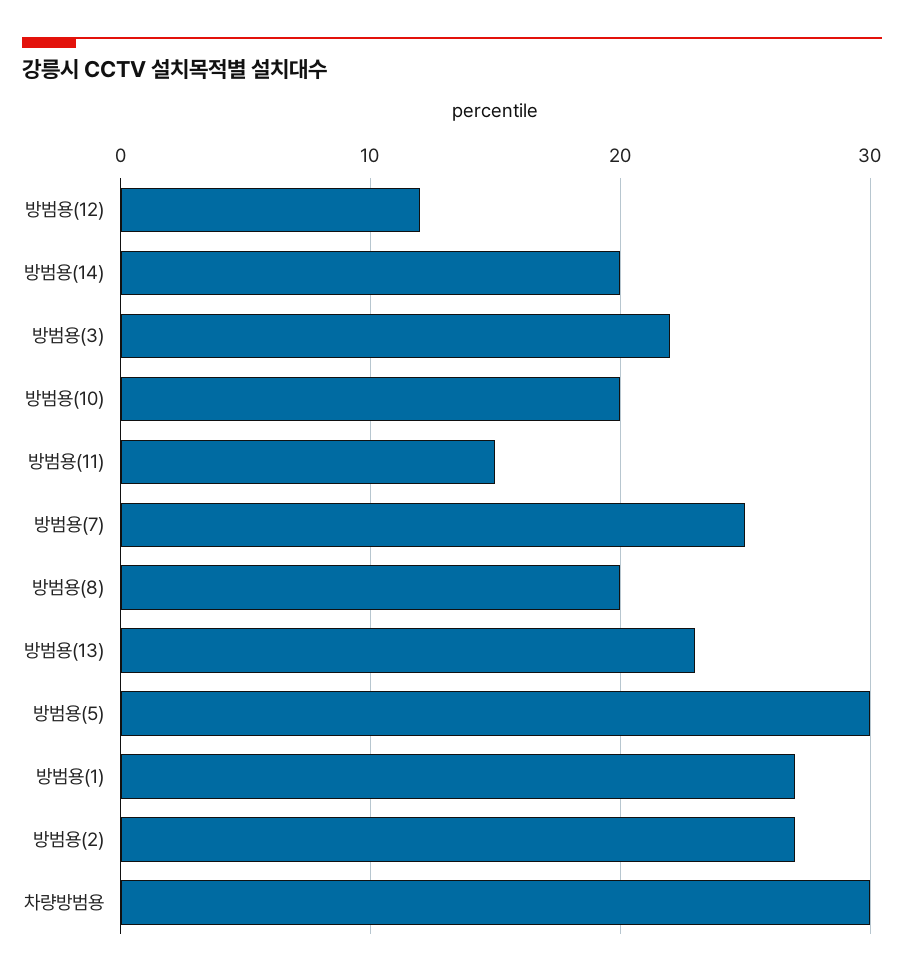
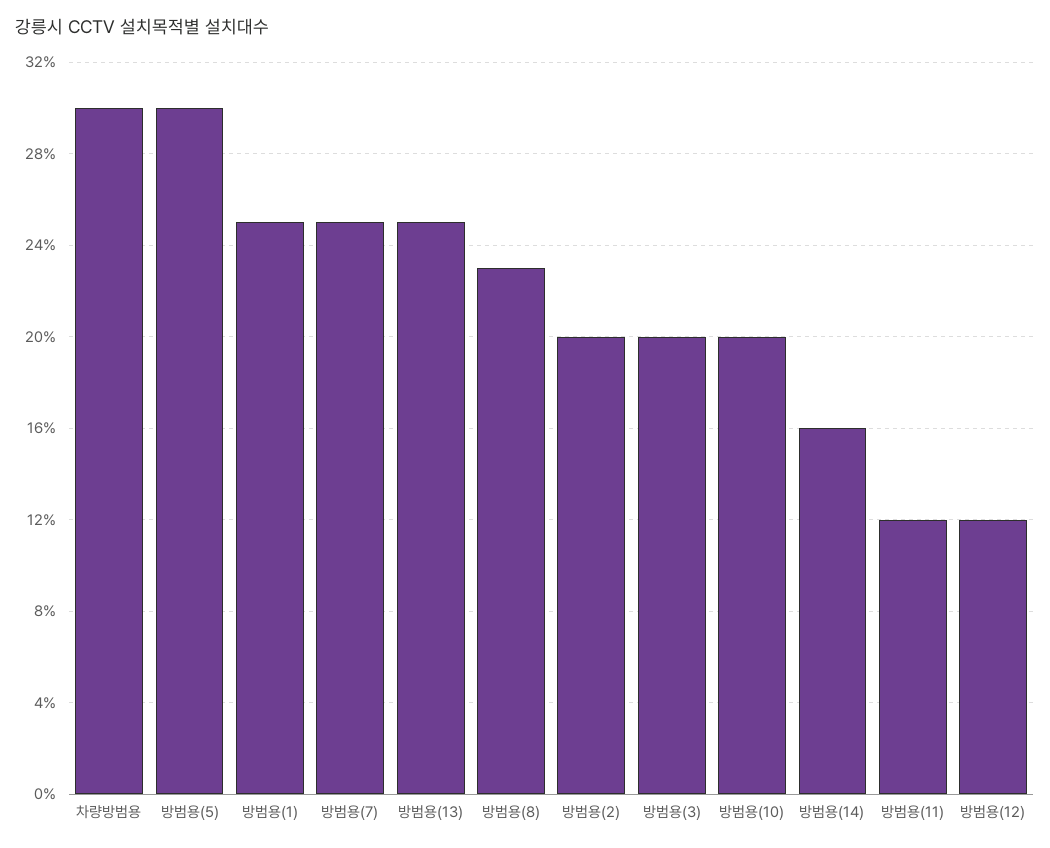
방범용(14): 20 -> 16
방범용(3): 22 -> 20
방범용(11): 15 -> 12
방범용(8): 20 -> 23
방범용(13): 23 -> 25
방범용(1): 27 -> 25
방범용(2): 27 -> 20

